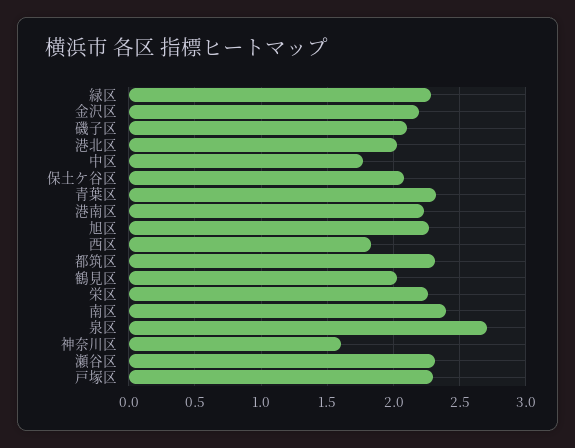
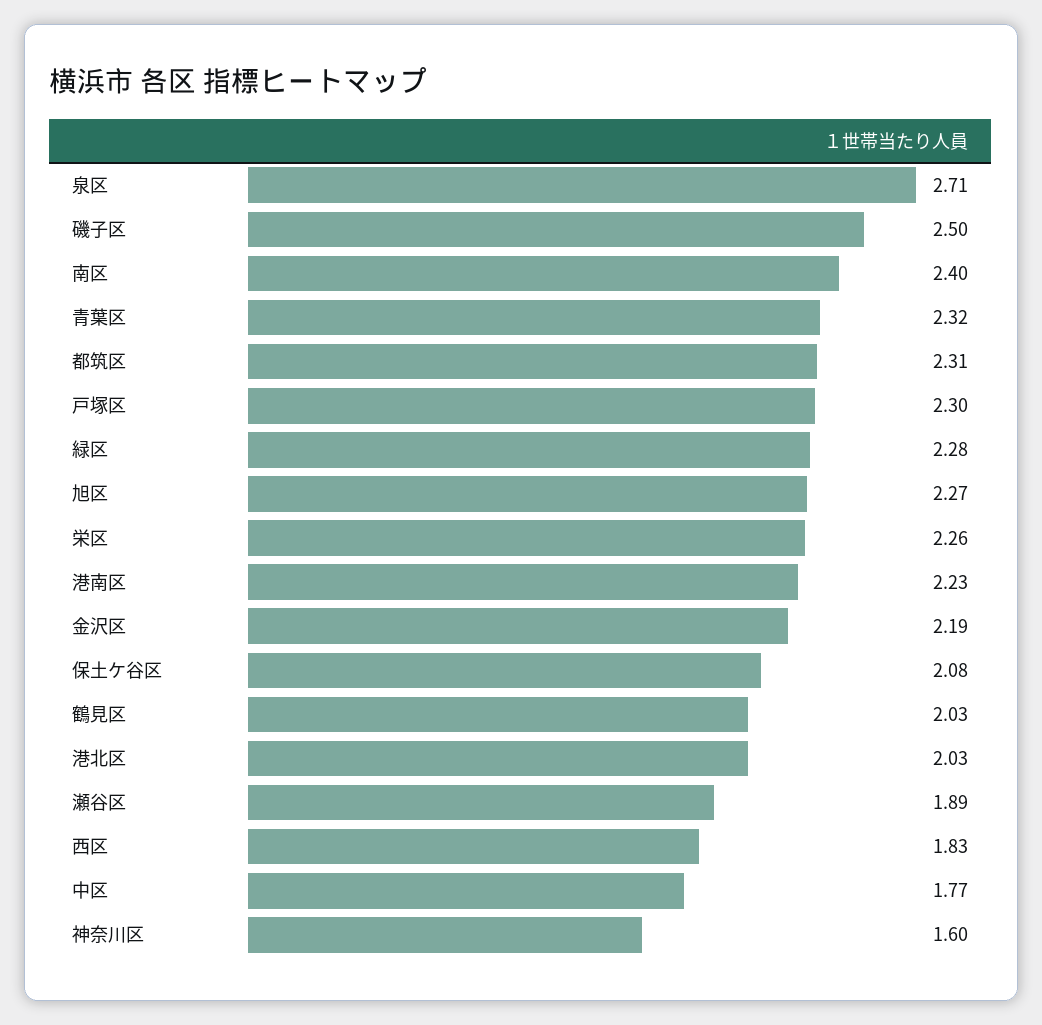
磯子区: 2.1 -> 2.5
瀬谷区: 2.3 -> 1.89

